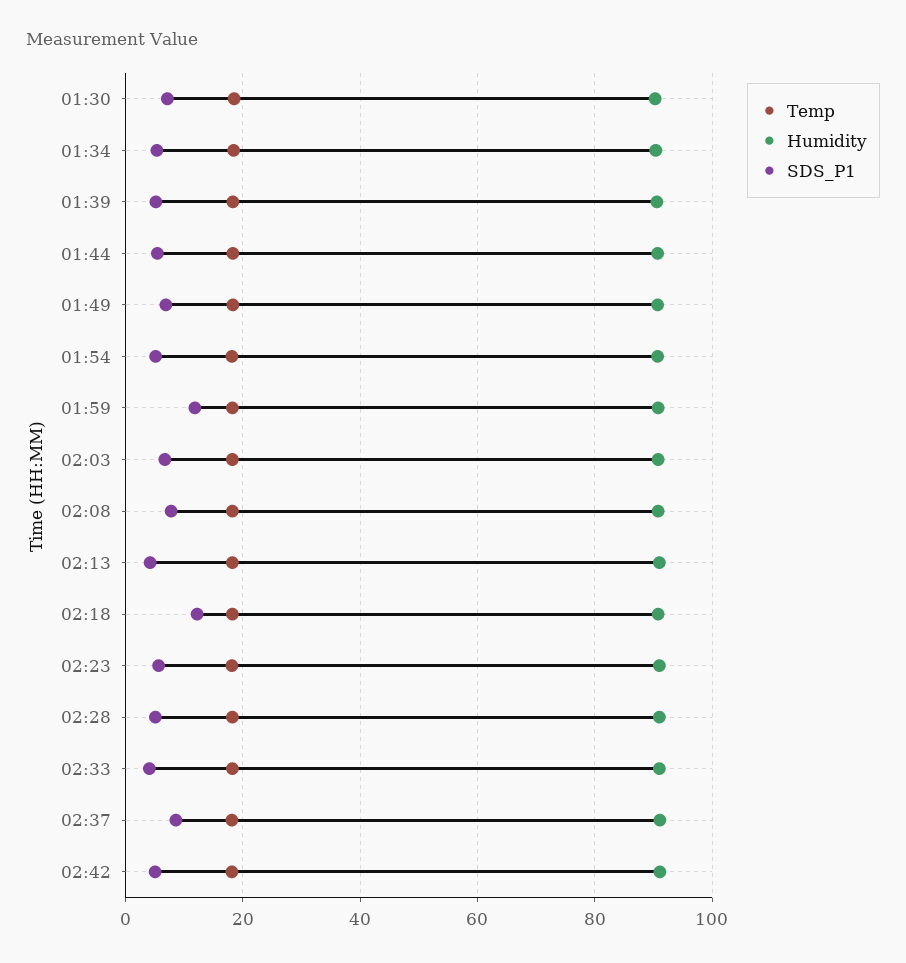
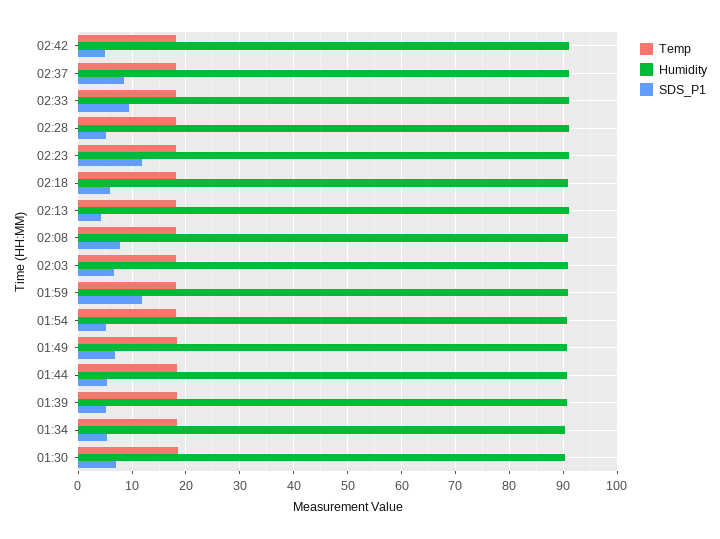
SDS_P1, 02:18: 12 -> 6
SDS_P1, 02:23: 6 -> 12
SDS_P1, 02:33: 4 -> 10

